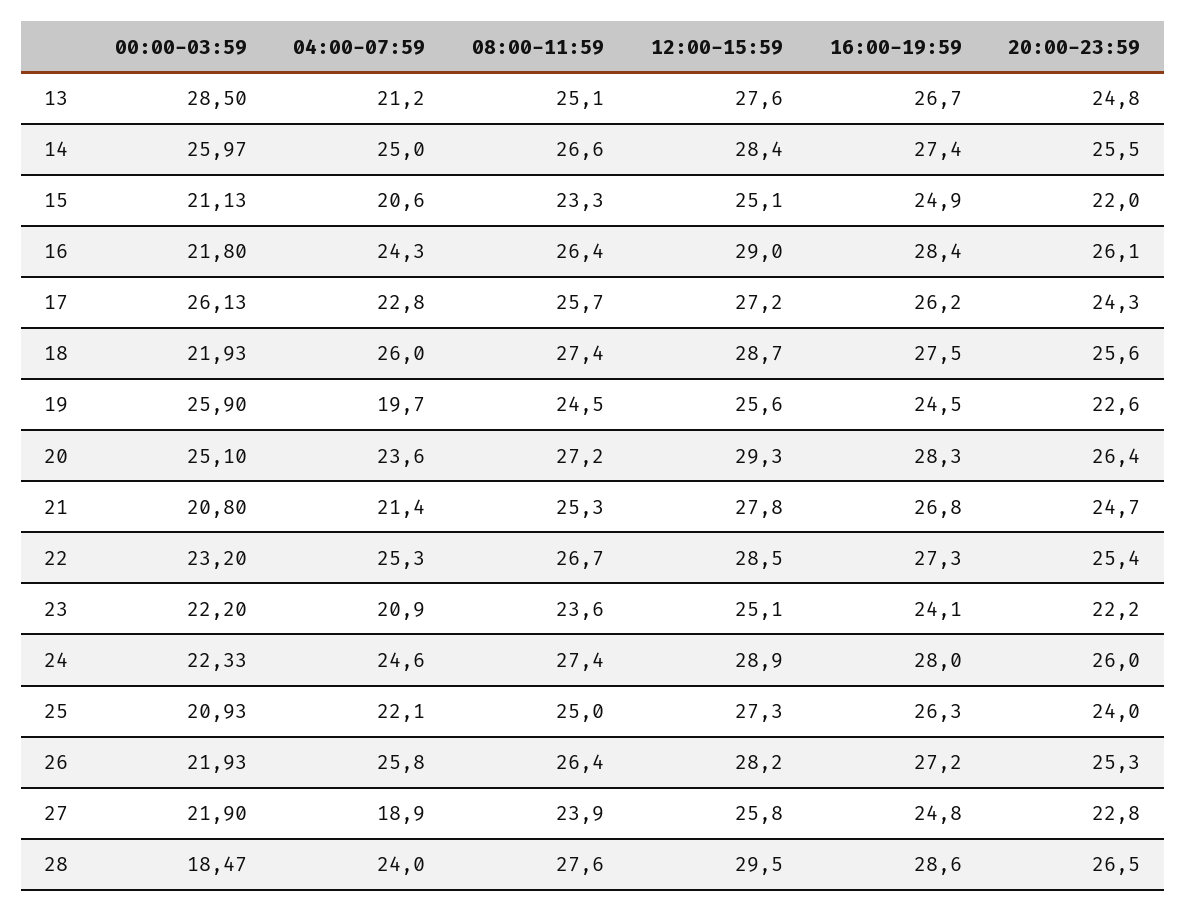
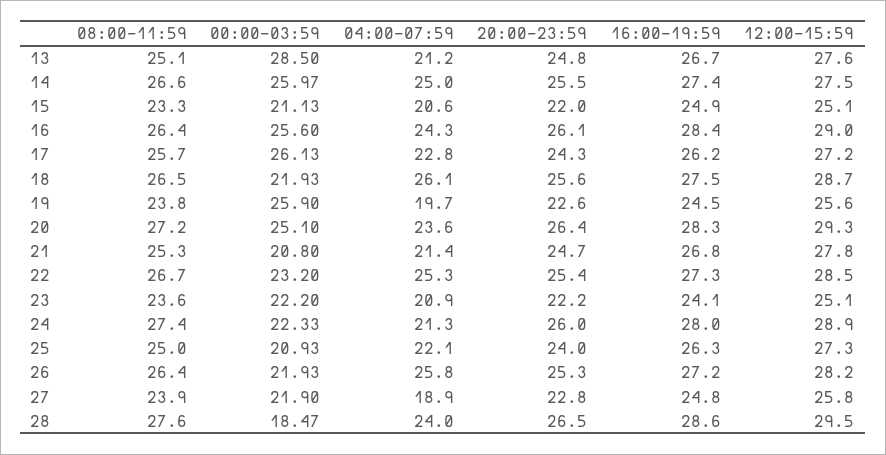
12:00-15:59, 14: 28.4 -> 27.5
00:00-03:59, 16: 21.8 -> 25.6
04:00-07:59, 18: 26 -> 26.1
08:00-11:59, 18: 27.4 -> 26.5
08:00-11:59, 19: 24.5 -> 23.8
04:00-07:59, 24: 24.6 -> 21.3

